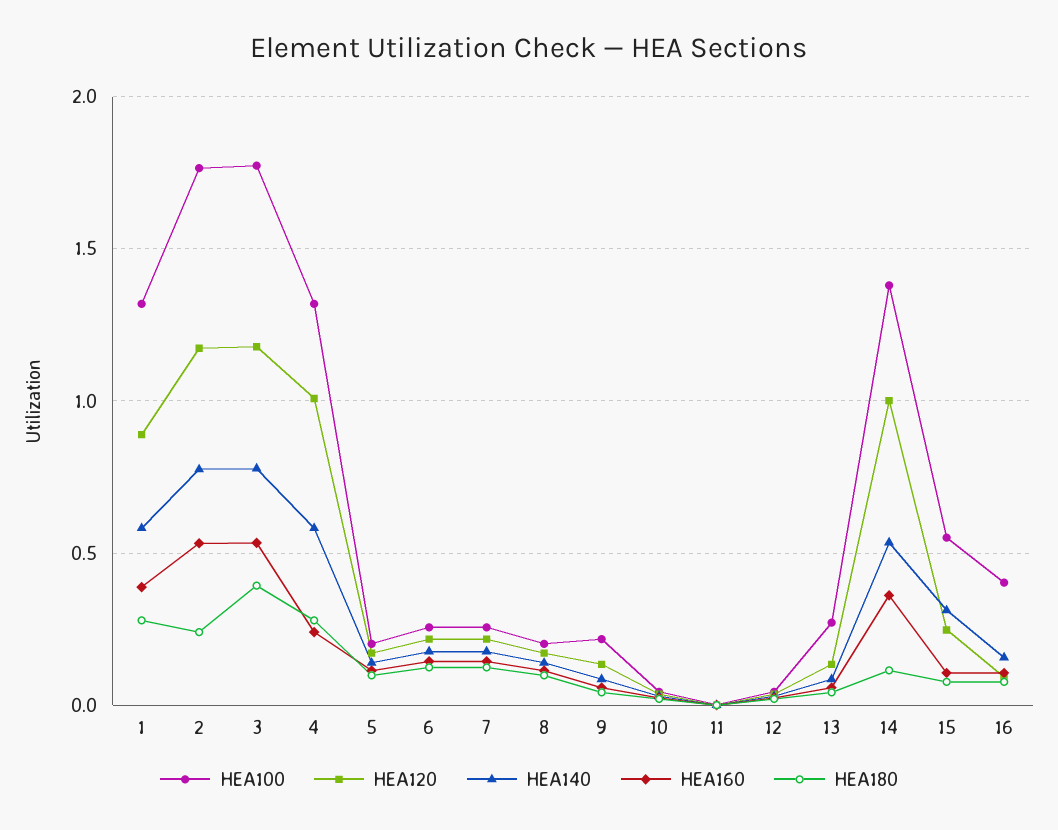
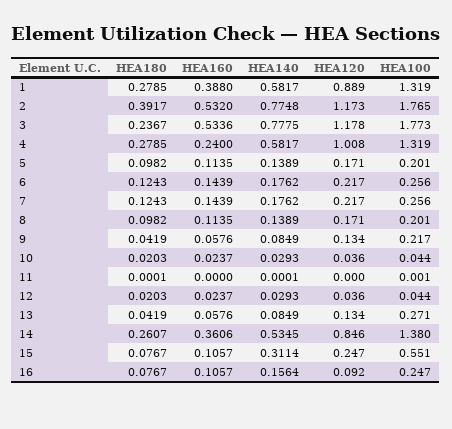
HEA180, 2: 0.25 -> 0.3917
HEA180, 3: 0.4 -> 0.2367
HEA120, 14: 1 -> 0.846
HEA180, 14: 0.1 -> 0.2607
HEA100, 16: 0.4 -> 0.247

